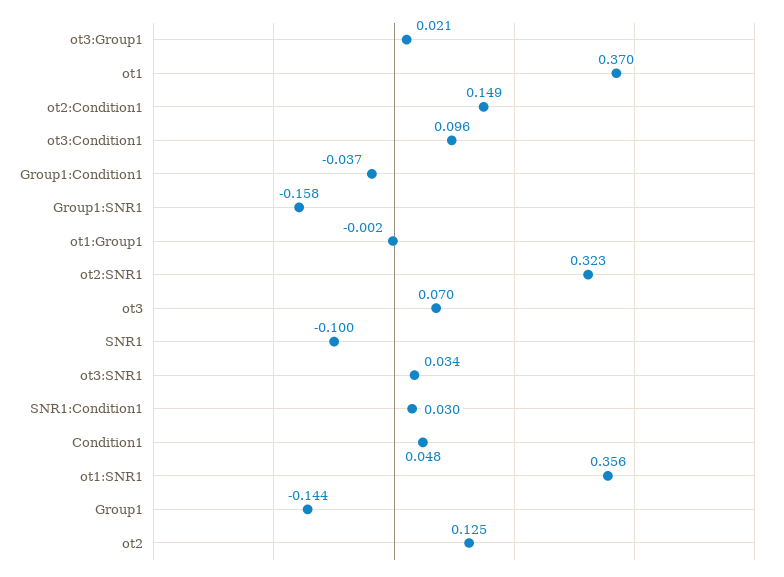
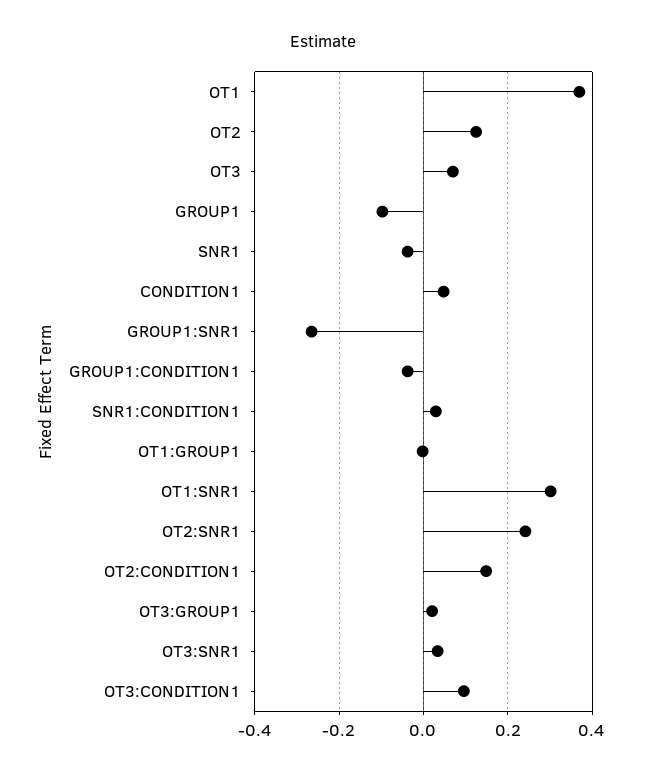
Group1:SNR1: -0.158 -> -0.26
ot2:SNR1: 0.323 -> 0.24
SNR1: -0.1 -> -0.04
ot1:SNR1: 0.356 -> 0.3
Group1: -0.144 -> -0.1

